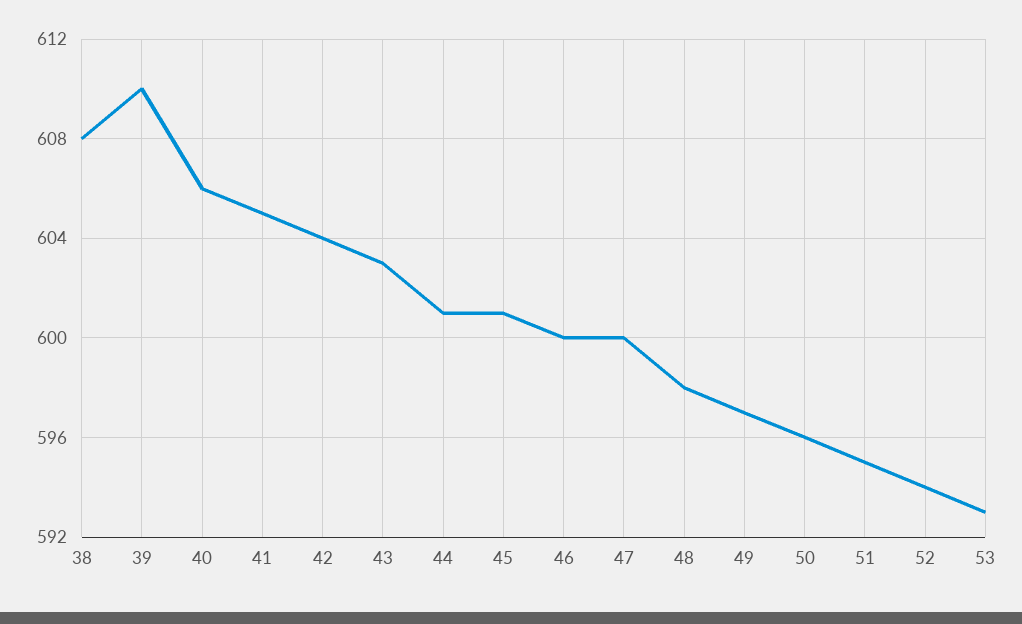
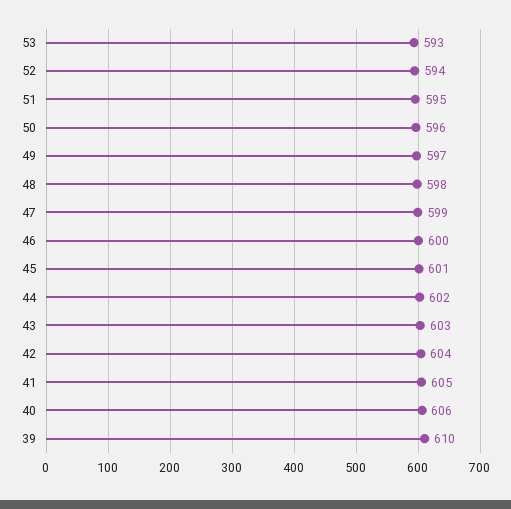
38: 608 -> none
44: 601 -> 602
47: 600 -> 599

